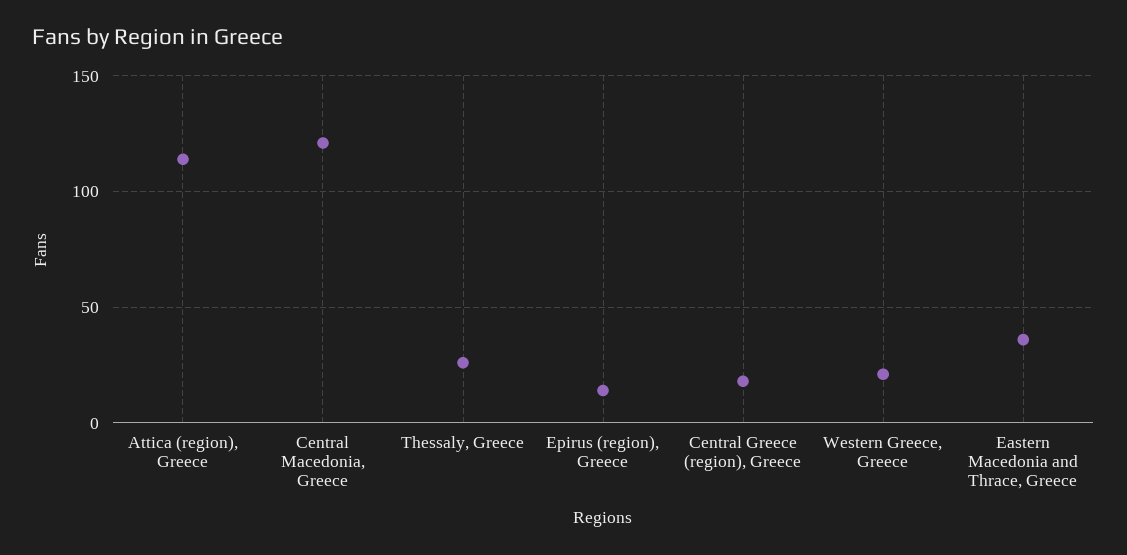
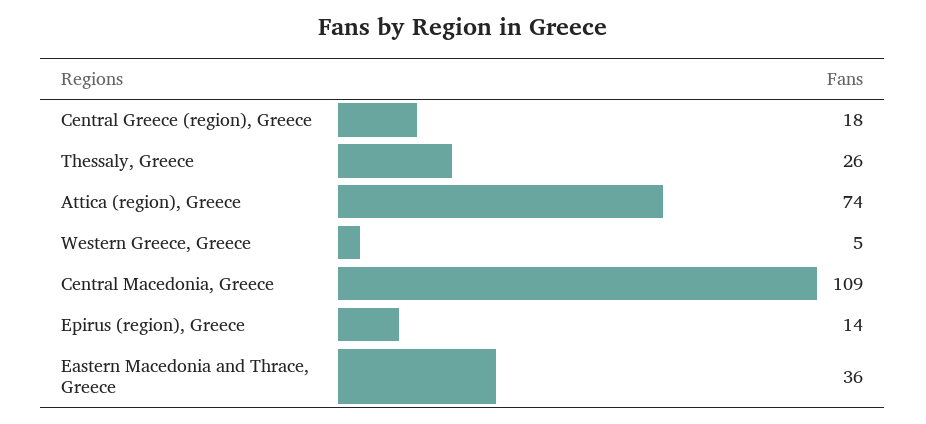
Attica (region), Greece: 115 -> 74
Central Macedonia, Greece: 120 -> 109
Western Greece, Greece: 20 -> 5

